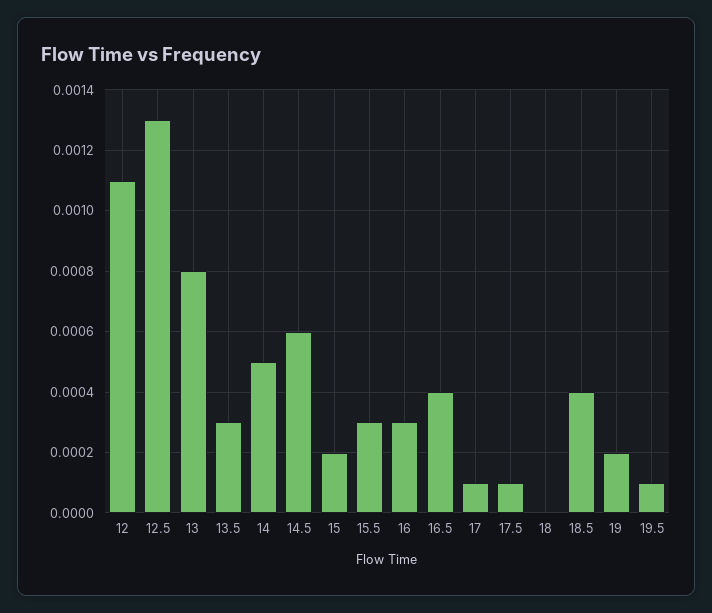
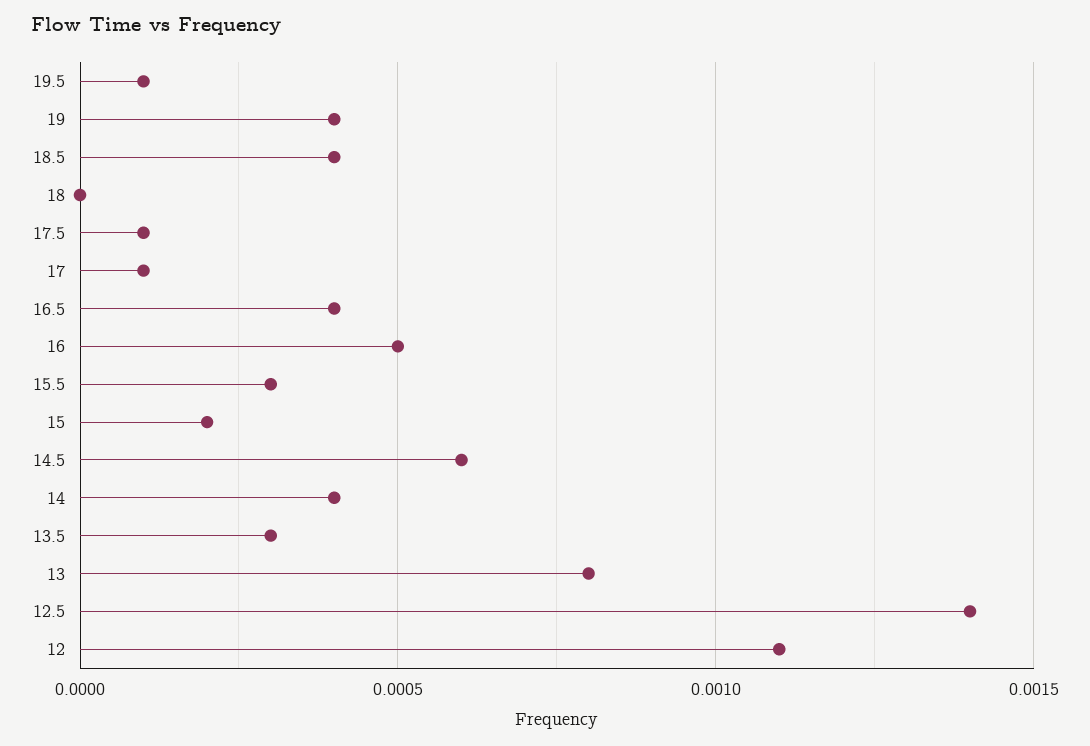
12.5: 0.0013 -> 0.0014
14: 0.0005 -> 0.0004
16: 0.0003 -> 0.0005
19: 0.0002 -> 0.0004

